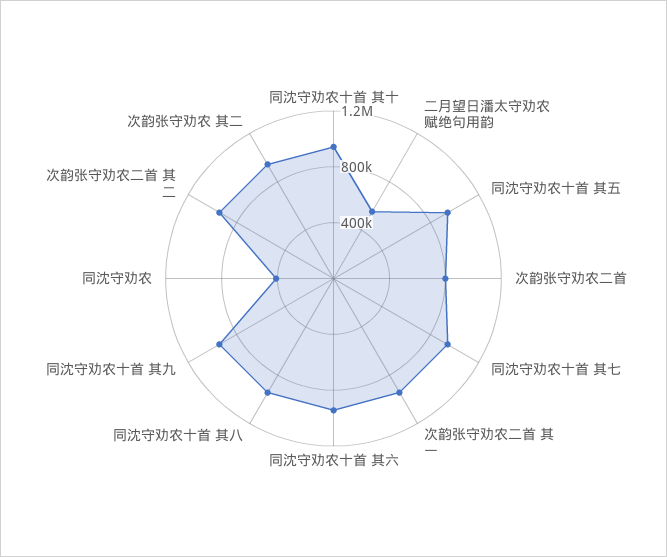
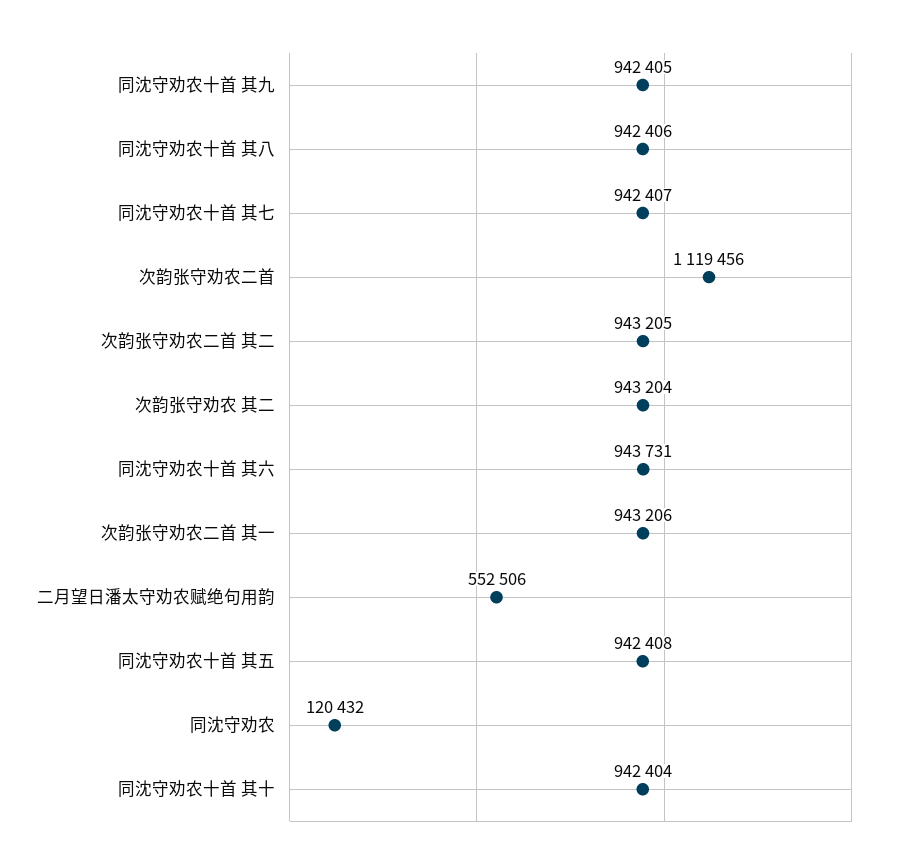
次韵张守劝农二首: 800000 -> 1119456
同沈守劝农: 400000 -> 120432

